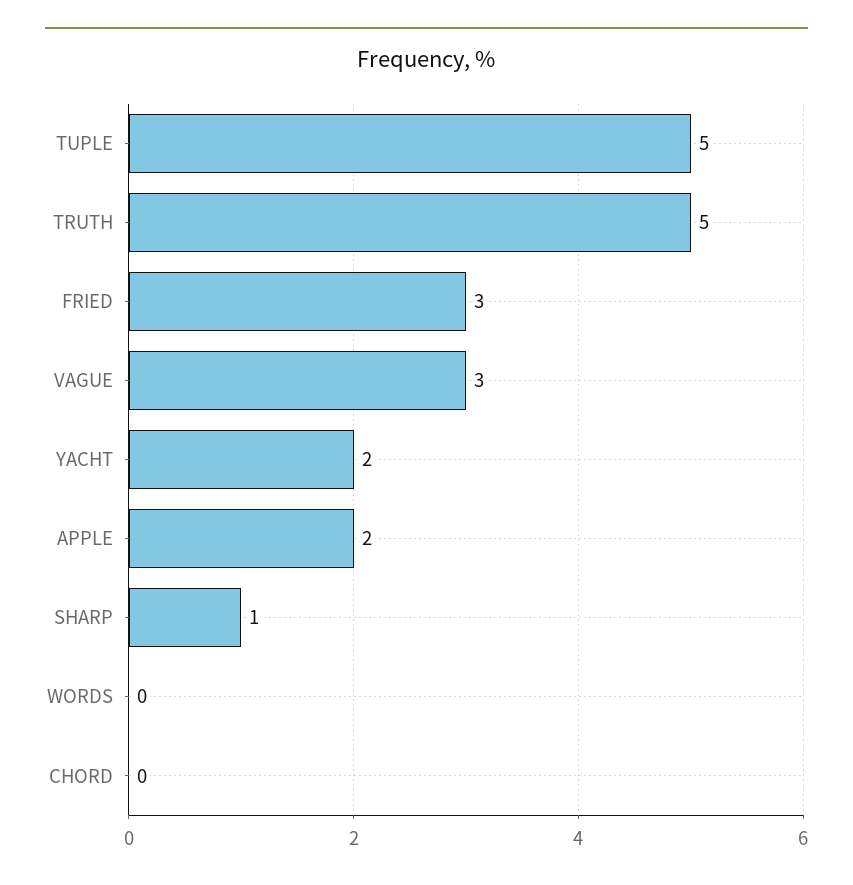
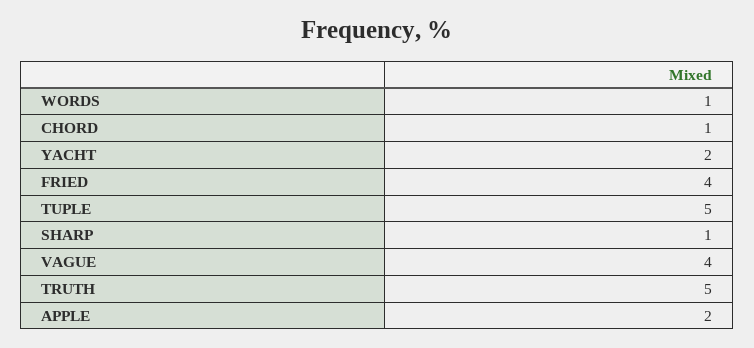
FRIED: 3 -> 4
VAGUE: 3 -> 4
WORDS: 0 -> 1
CHORD: 0 -> 1

